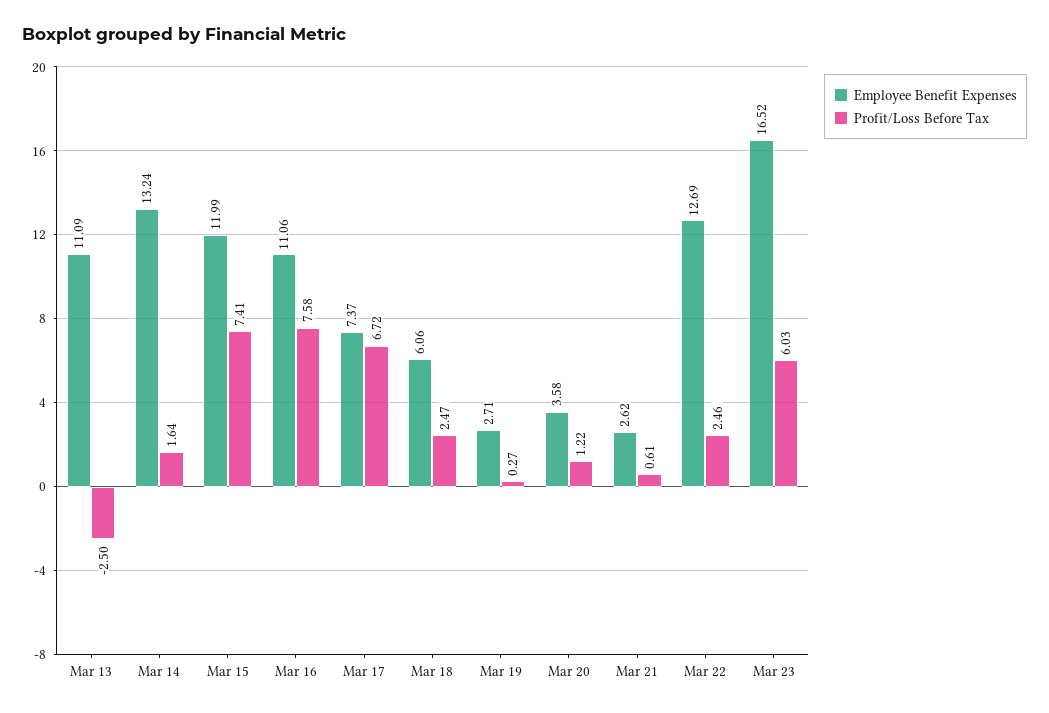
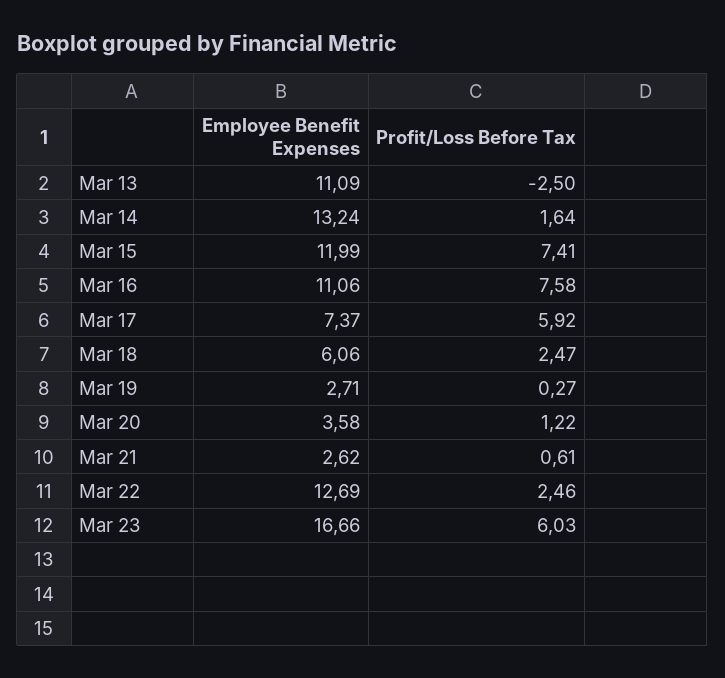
Profit/Loss Before Tax, Mar 17: 6.72 -> 5.92
Employee Benefit Expenses, Mar 23: 16.52 -> 16.66

